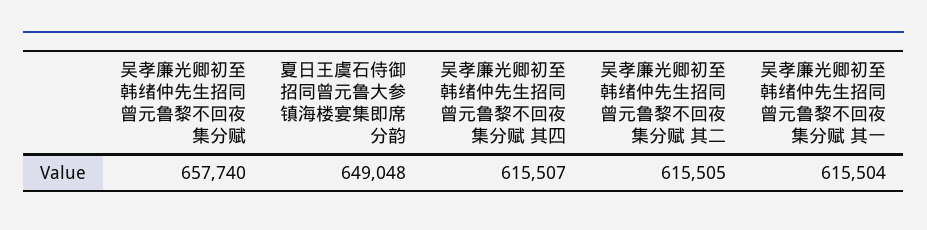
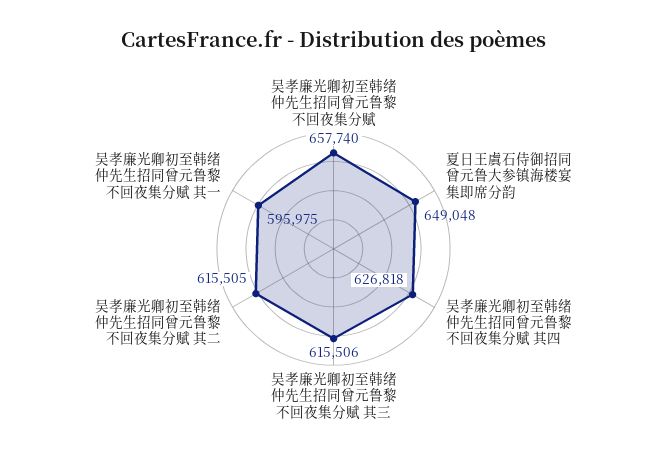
吴孝廉光卿初至韩绪仲先生招同曾元鲁黎不回夜集分赋 其四: 615507 -> 626818
吴孝廉光卿初至韩绪仲先生招同曾元鲁黎不回夜集分赋 其一: 615504 -> 595975
吴孝廉光卿初至韩绪仲先生招同曾元鲁黎不回夜集分赋 其三: none -> 615506

